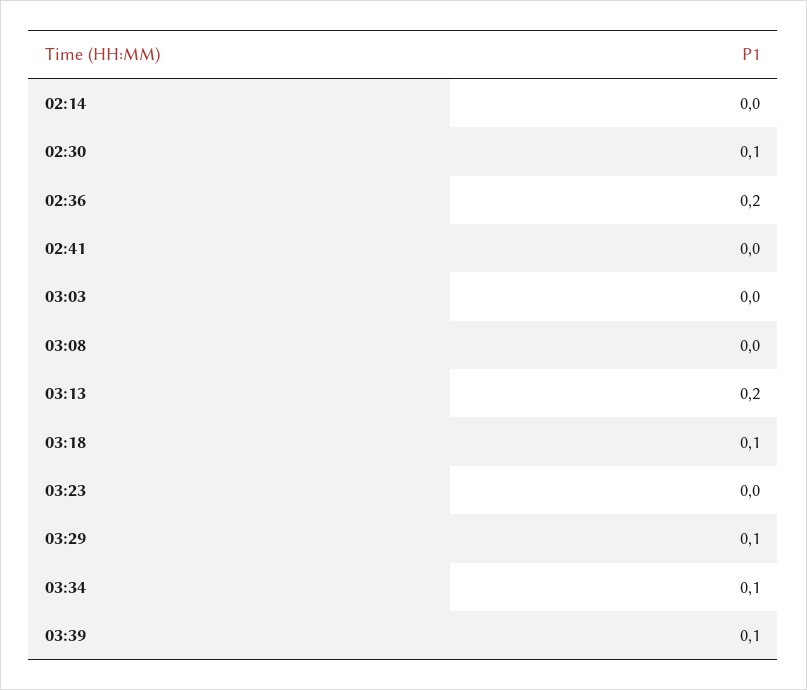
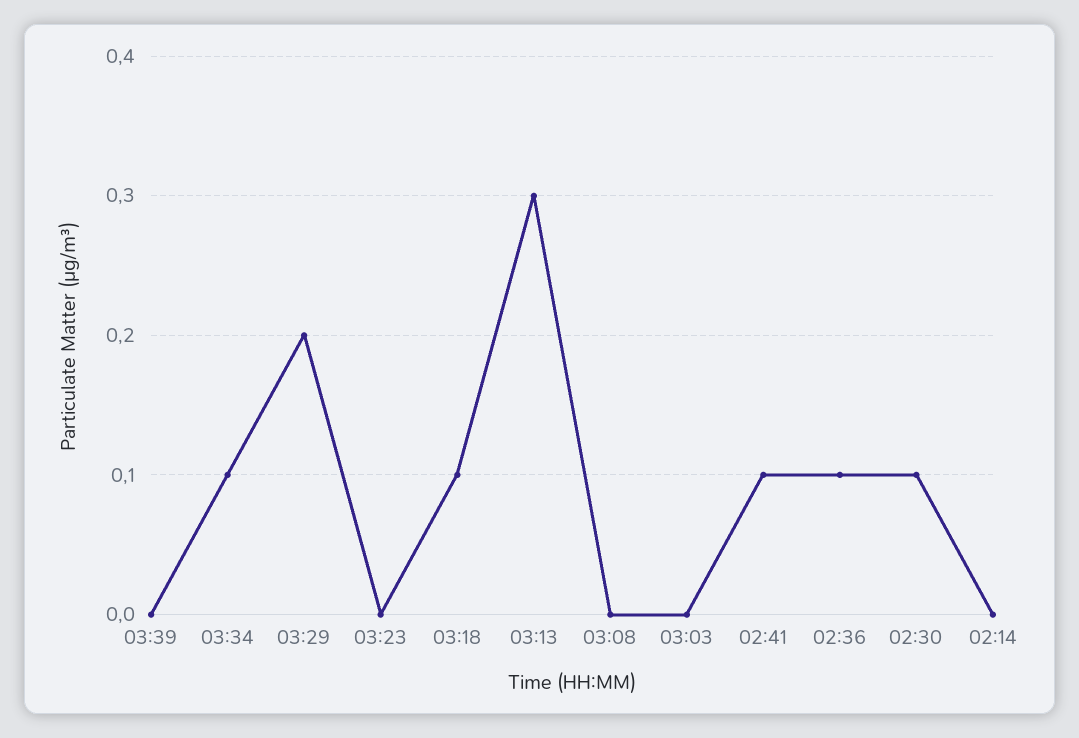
02:36: 0.2 -> 0.1
02:41: 0 -> 0.1
03:13: 0.2 -> 0.3
03:29: 0.1 -> 0.2
03:39: 0.1 -> 0

